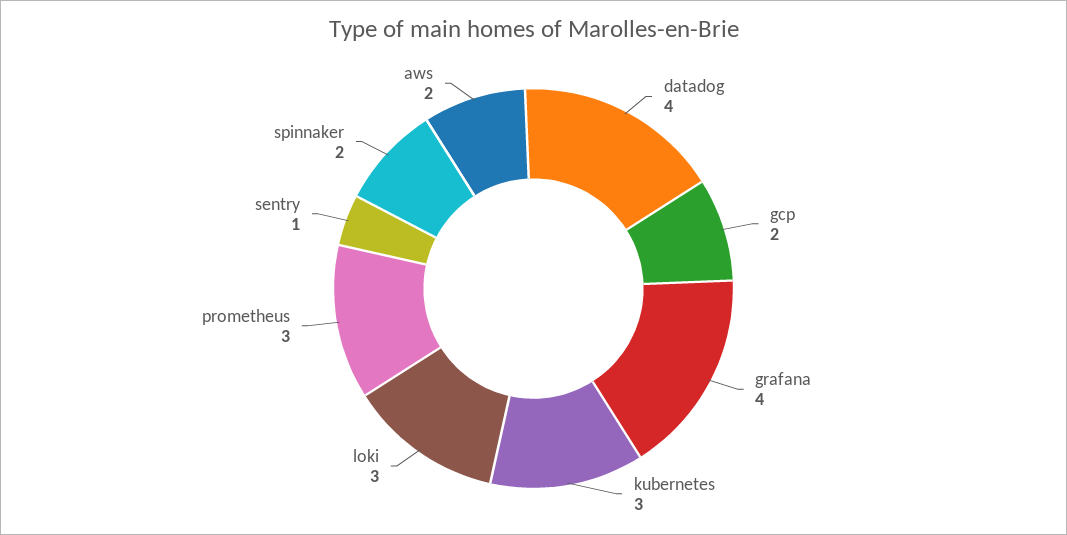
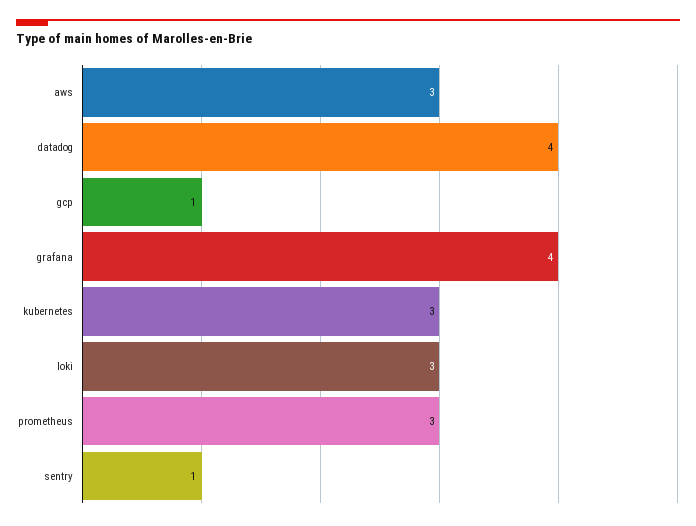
gcp: 2 -> 1
spinnaker: 2 -> none
aws: 2 -> 3

